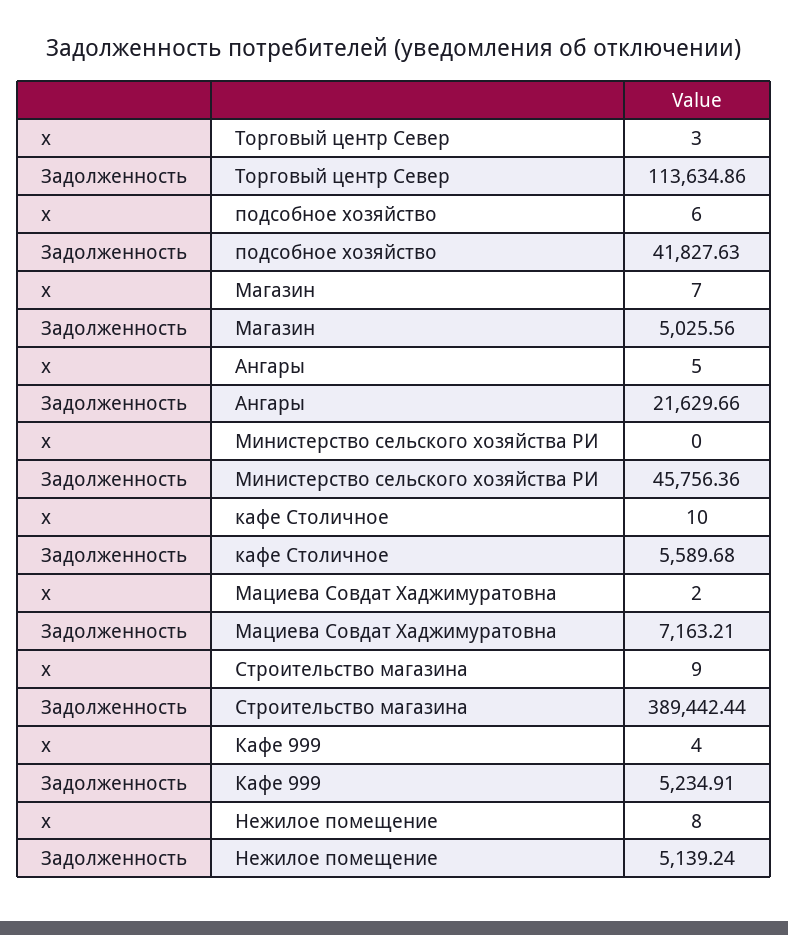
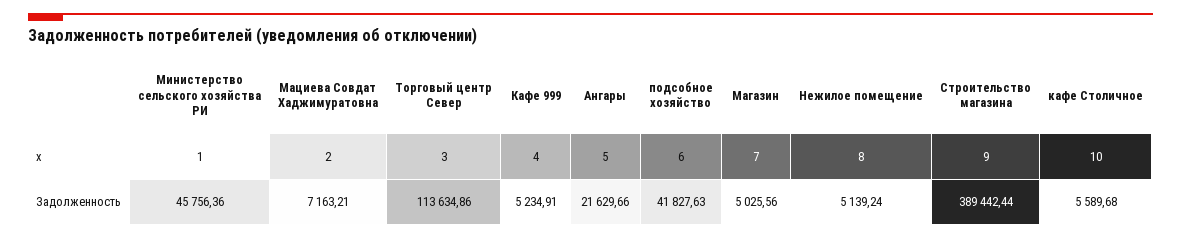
x, Министерство сельского хозяйства РИ: 0 -> 1

